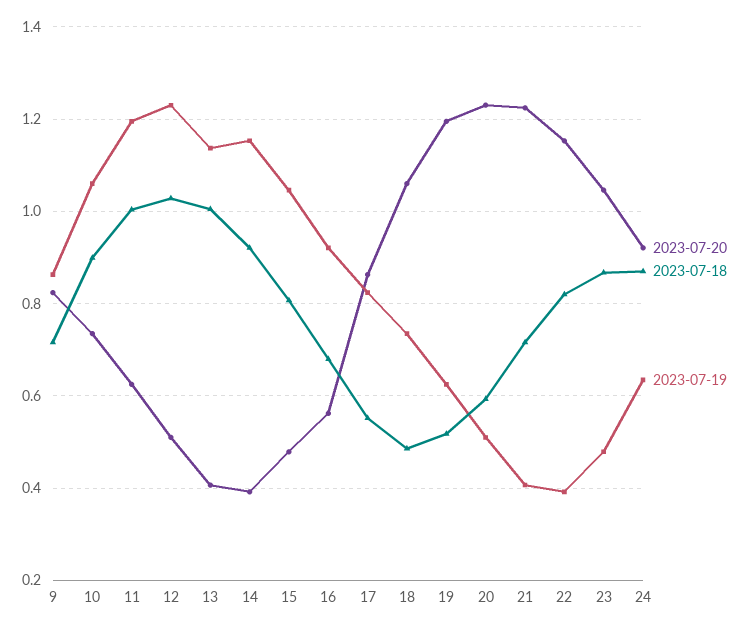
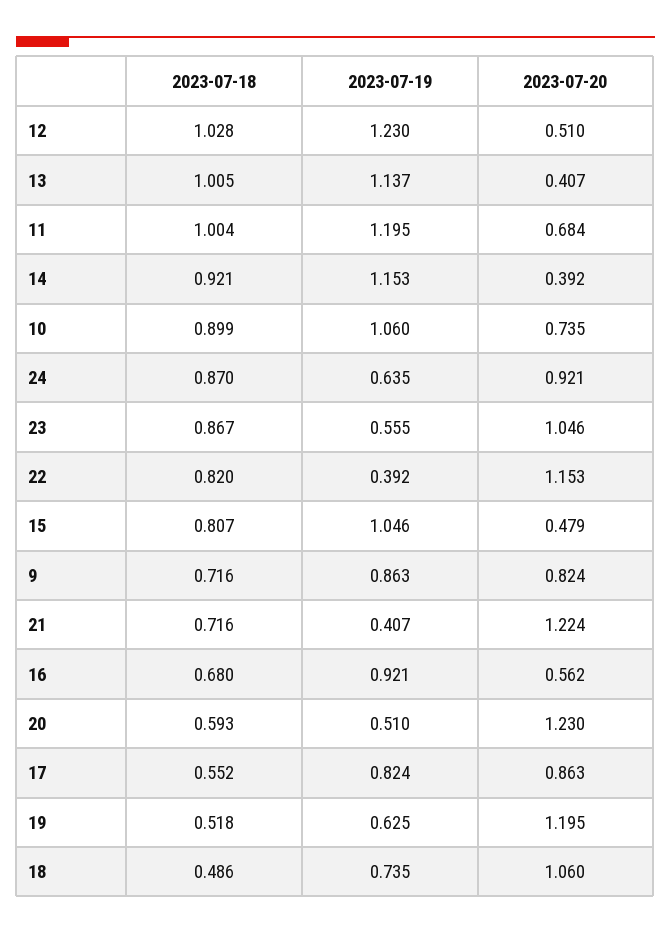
2023-07-20, 11: 0.62 -> 0.684
2023-07-19, 23: 0.48 -> 0.555

